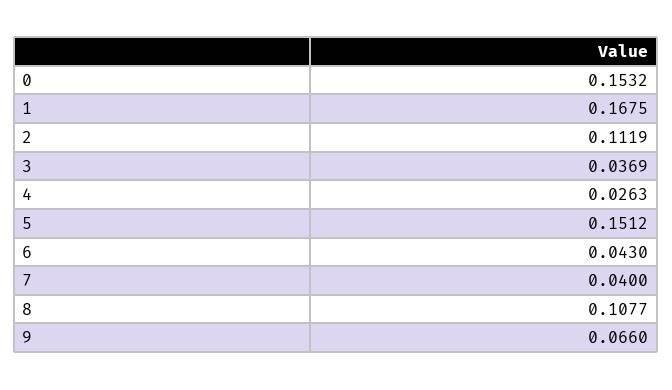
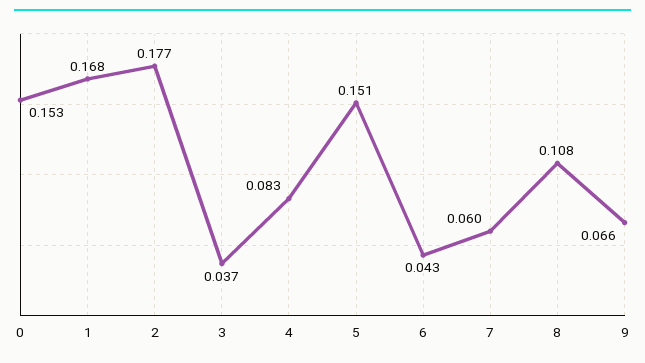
2: 0.1119 -> 0.177
4: 0.0263 -> 0.083
7: 0.04 -> 0.06

